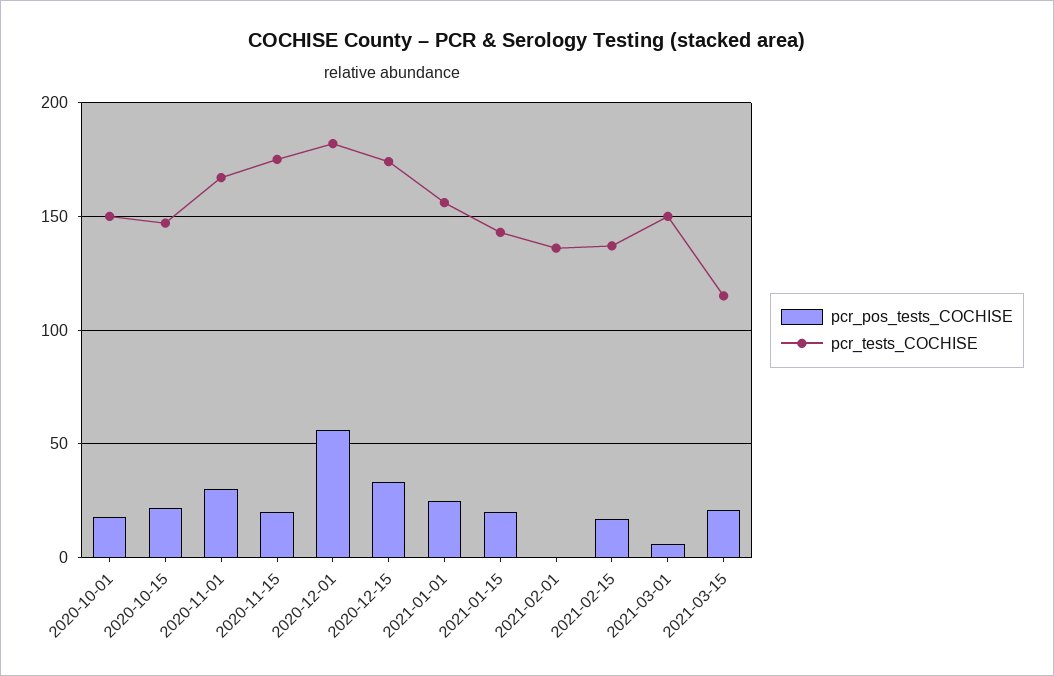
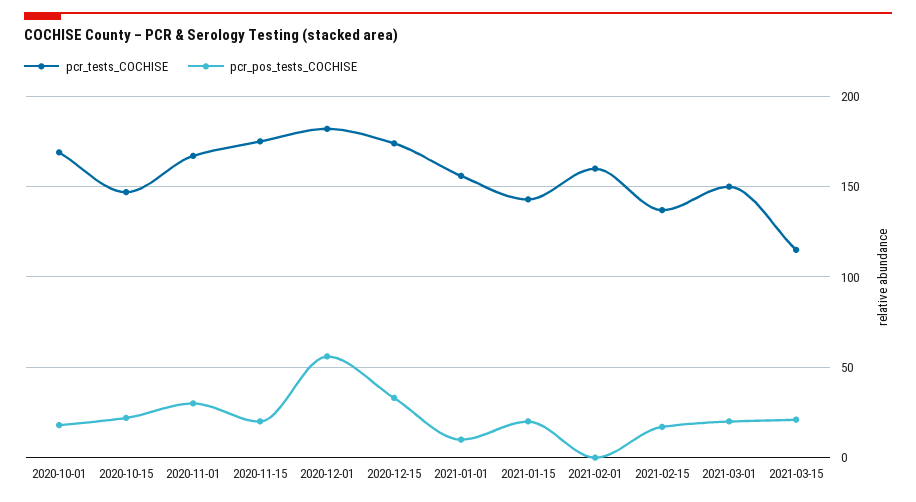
pcr_tests_COCHISE, 2020-10-01: 150 -> 170
pcr_pos_tests_COCHISE, 2021-01-01: 25 -> 10
pcr_tests_COCHISE, 2021-02-01: 135 -> 160
pcr_pos_tests_COCHISE, 2021-03-01: 5 -> 20

